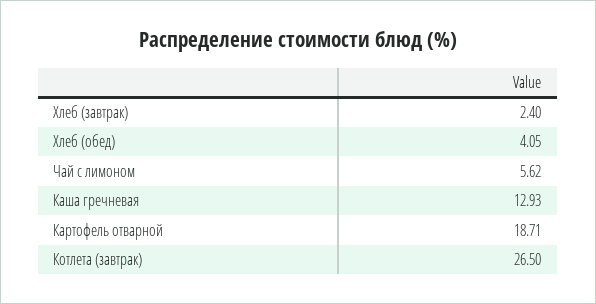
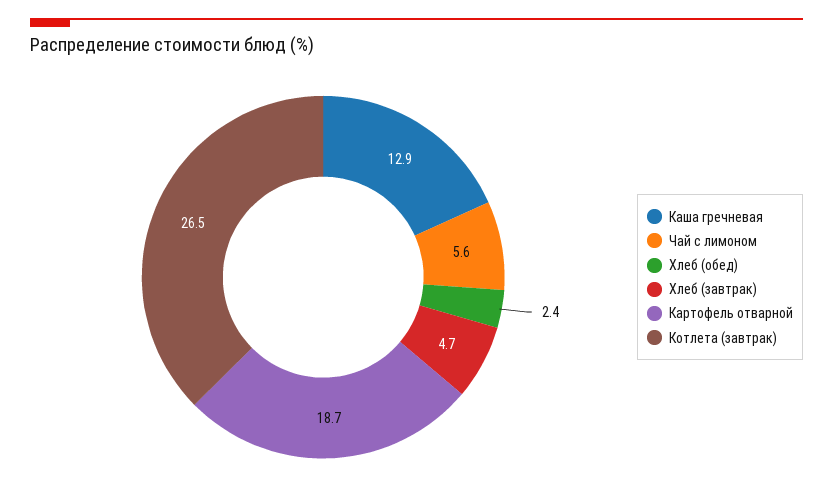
Хлеб (завтрак): 2.4 -> 4.7
Хлеб (обед): 4.05 -> 2.4

